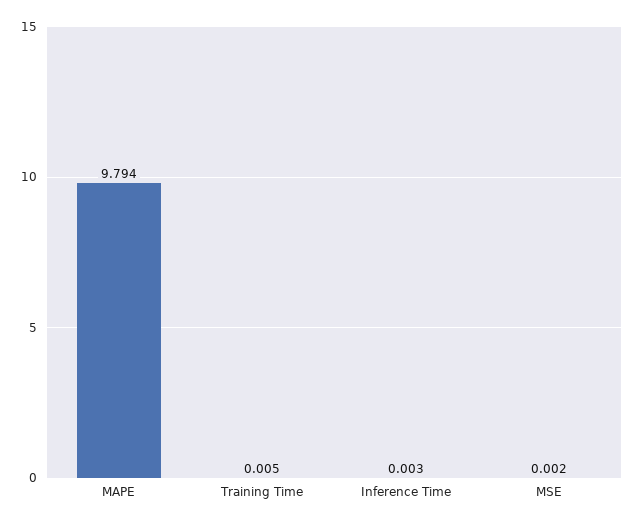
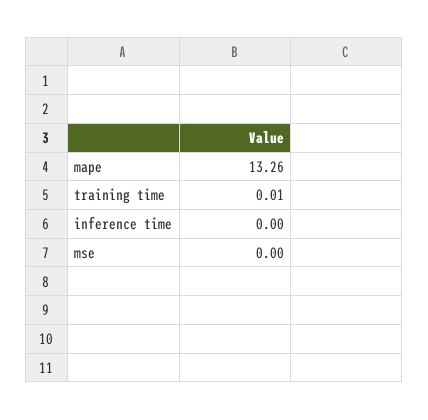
MAPE: 9.794 -> 13.26

